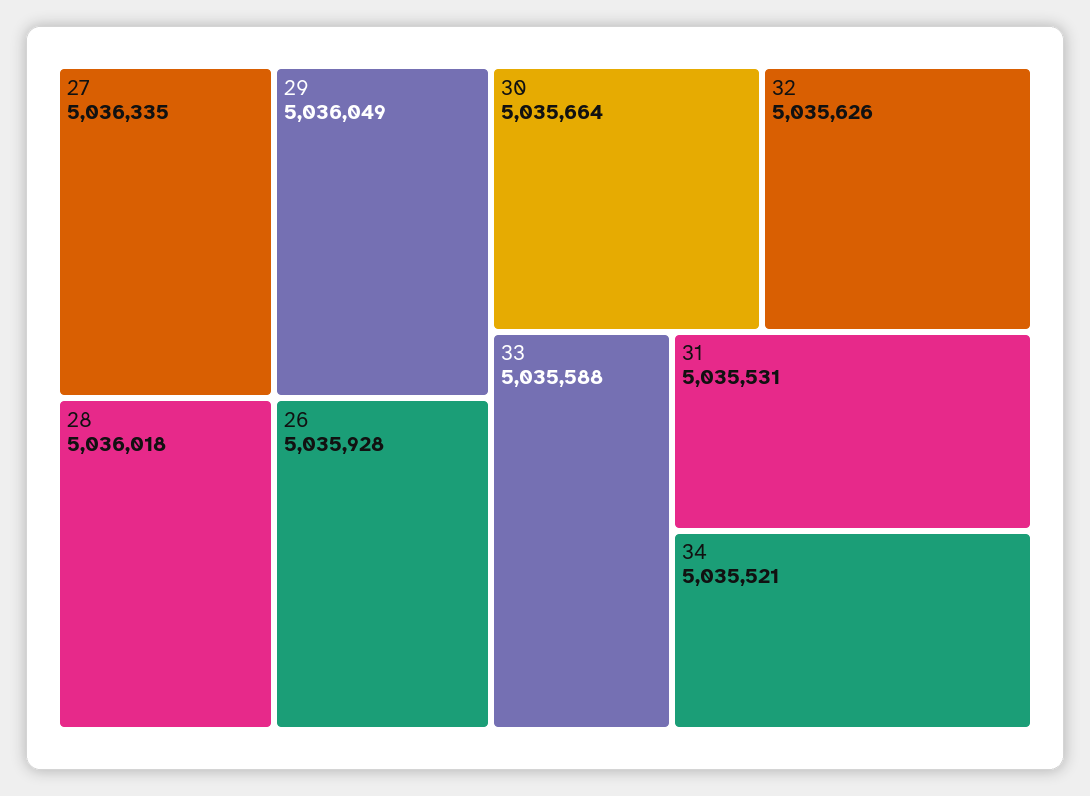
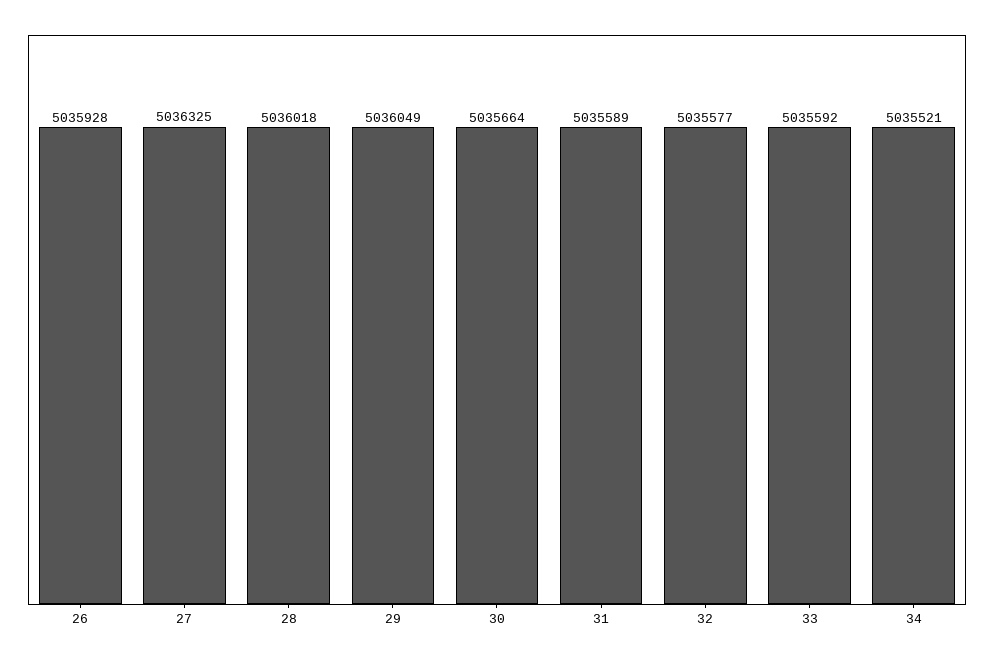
27: 5036335 -> 5036325
32: 5035626 -> 5035577
33: 5035588 -> 5035592
31: 5035531 -> 5035589

